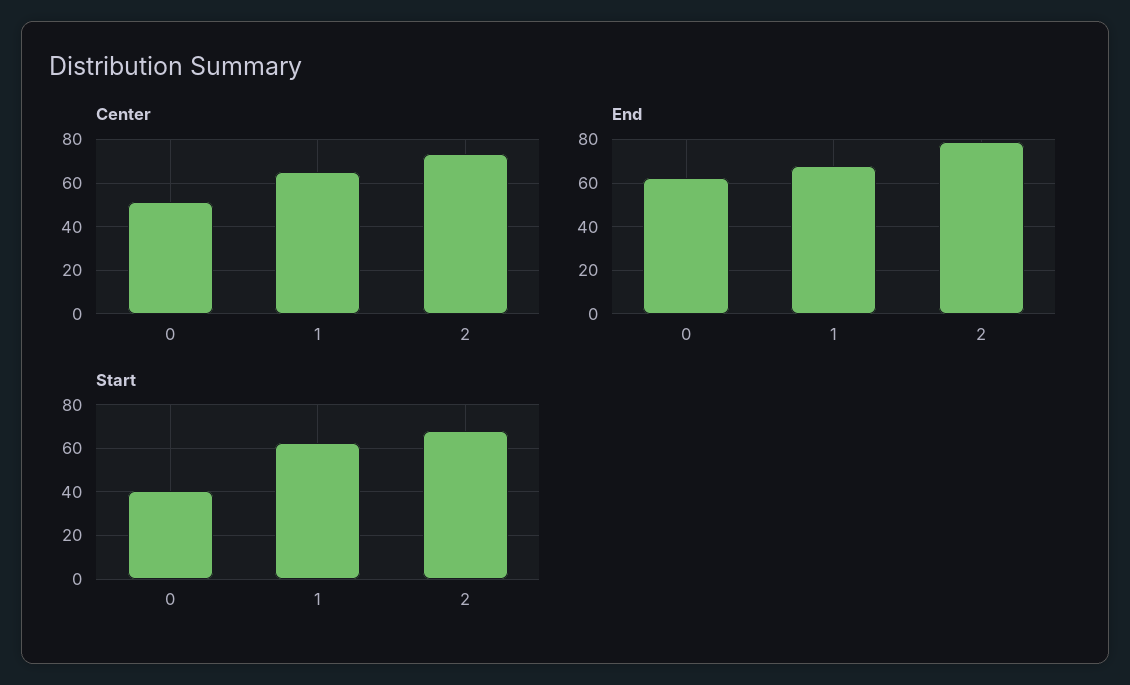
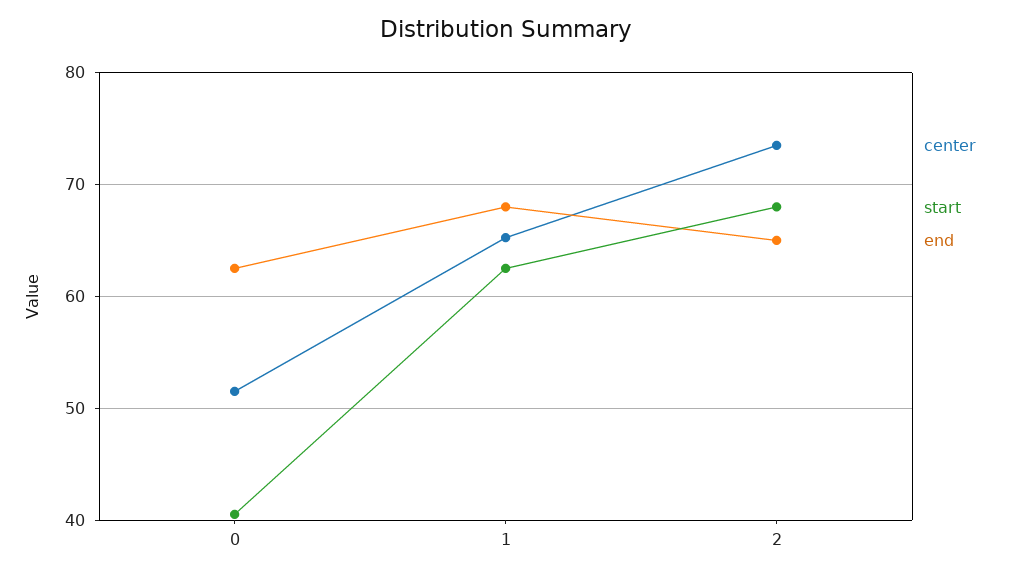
End, 2: 80 -> 65

